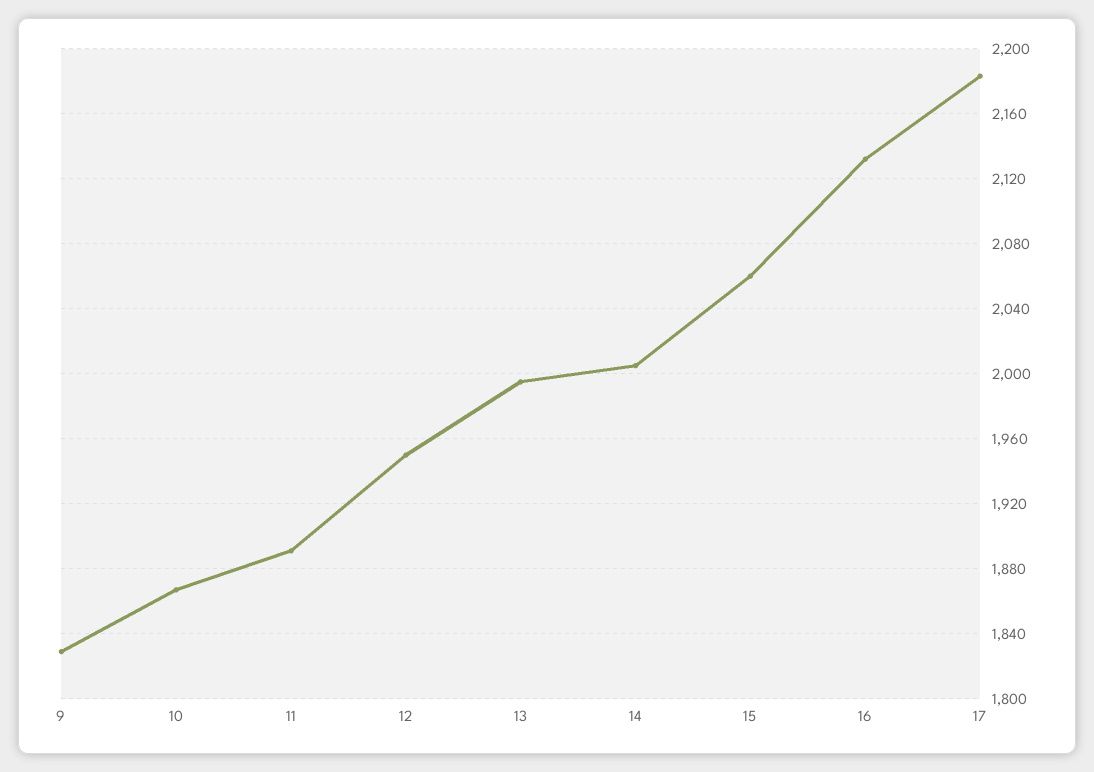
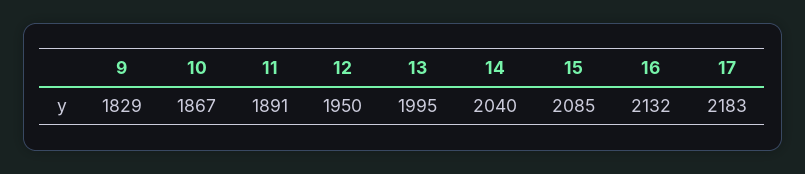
14: 2005 -> 2040
15: 2060 -> 2085

